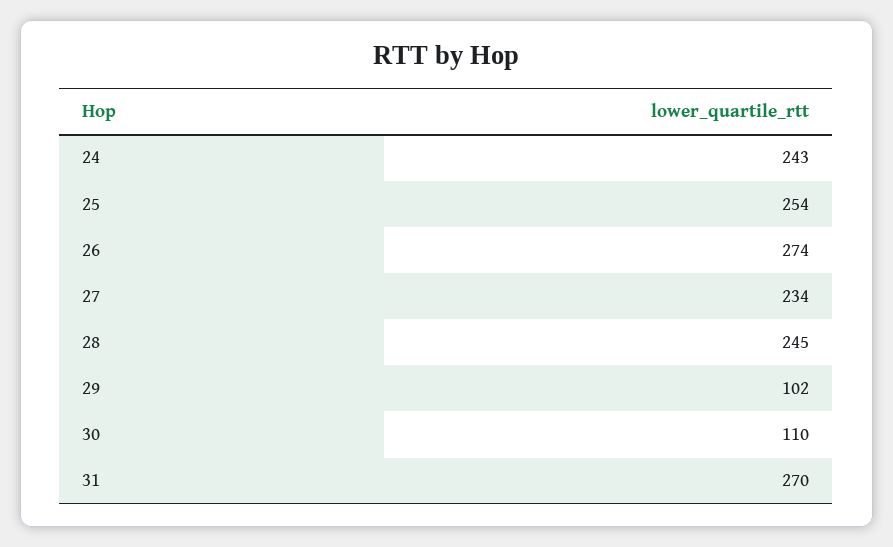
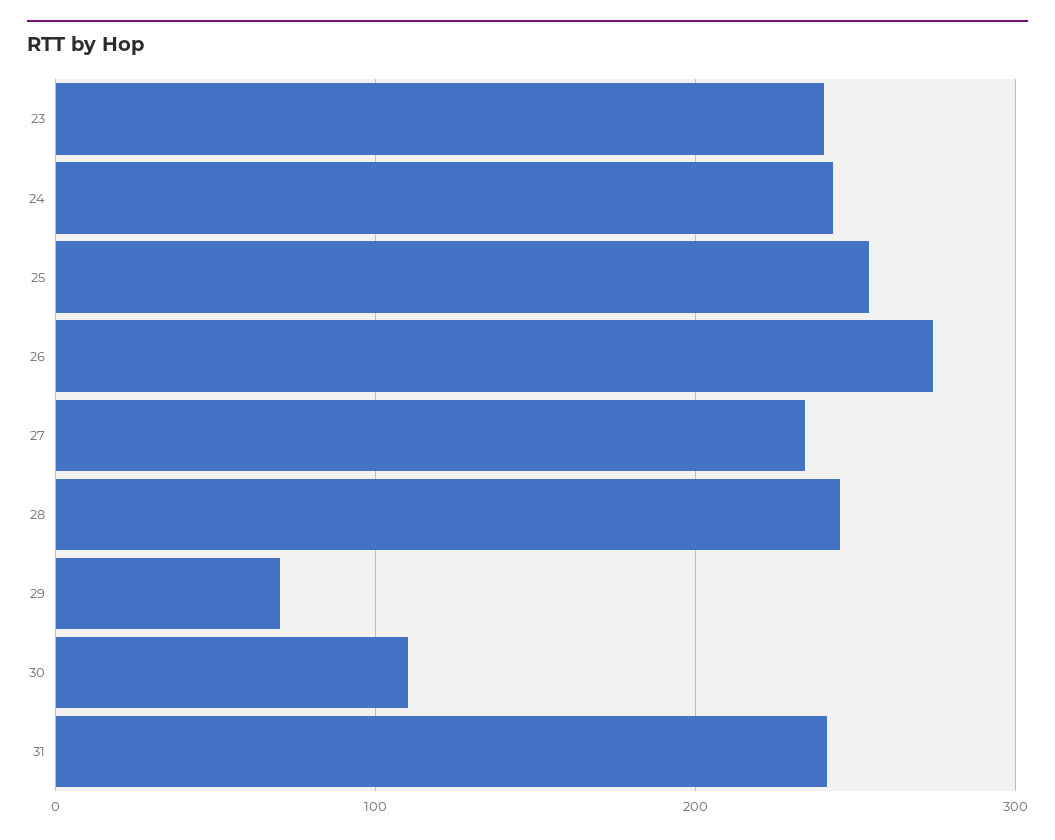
29: 102 -> 70
31: 270 -> 240
23: none -> 240

